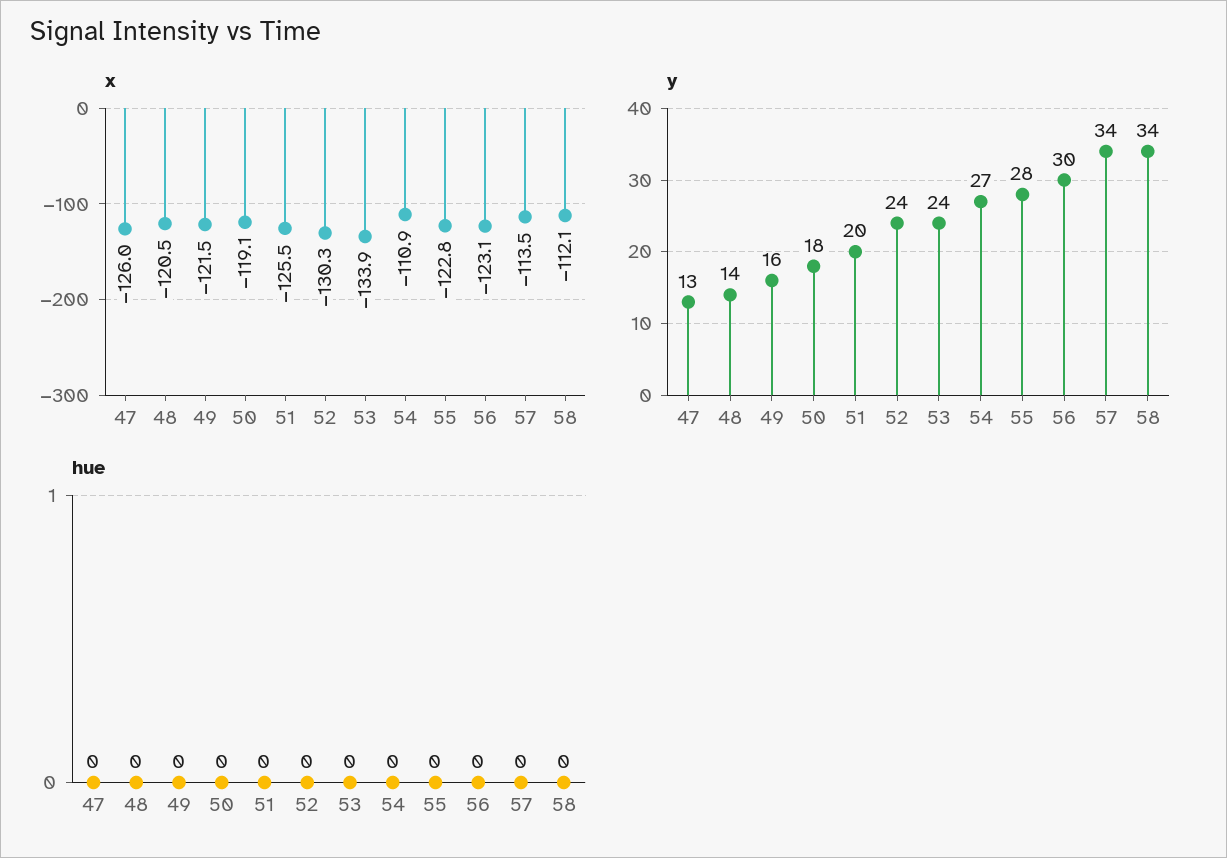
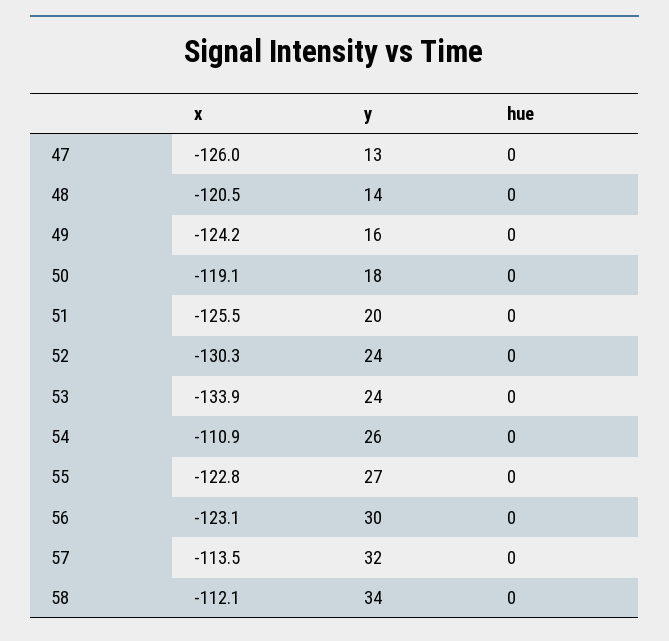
x, 49: -121.5 -> -124.2
y, 54: 27 -> 26
y, 55: 28 -> 27
y, 57: 34 -> 32

